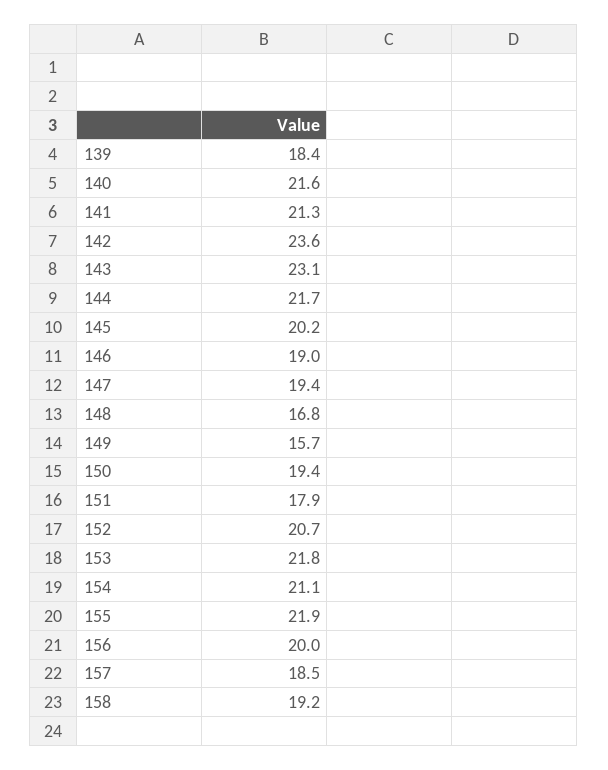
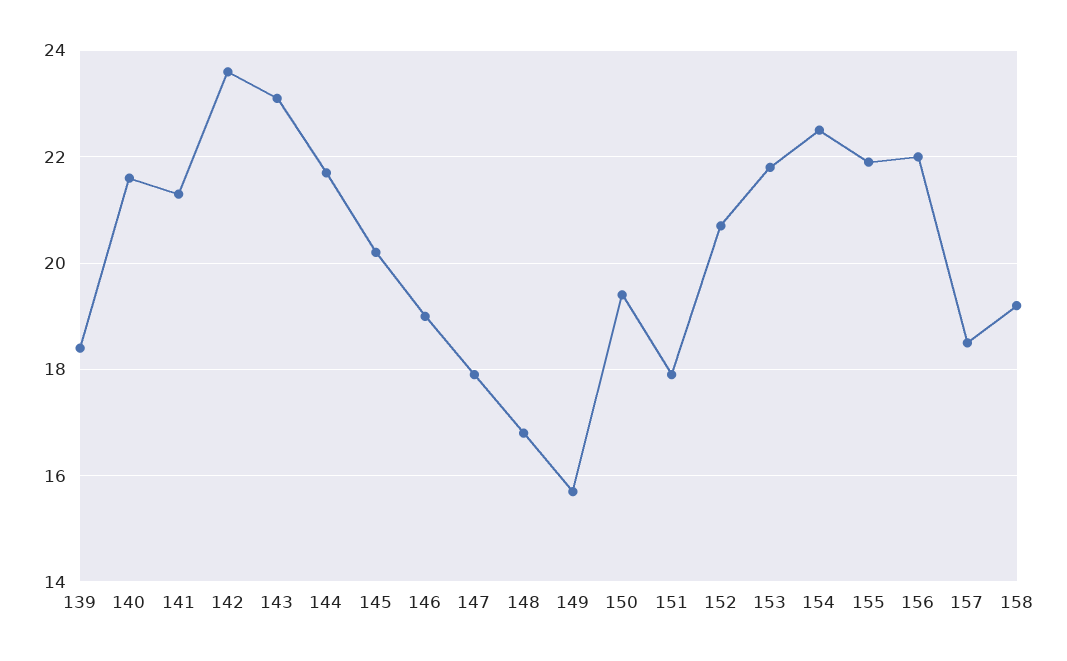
147: 19.4 -> 18
154: 21.1 -> 22.5
156: 20 -> 22

